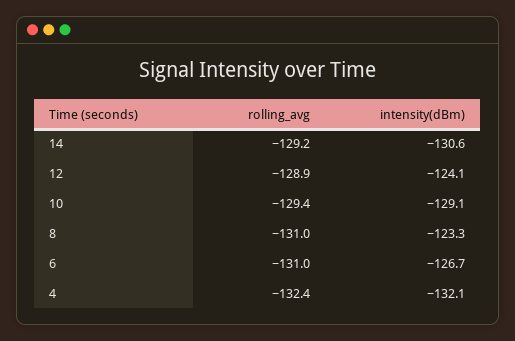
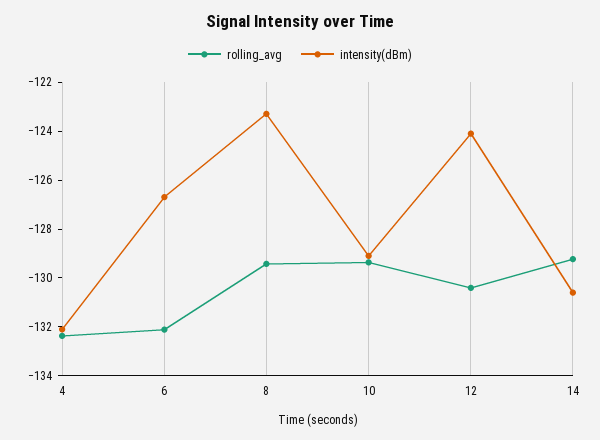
rolling_avg, 12: -128.9 -> -130.5
rolling_avg, 8: -131 -> -129.5
rolling_avg, 6: -131 -> -132

